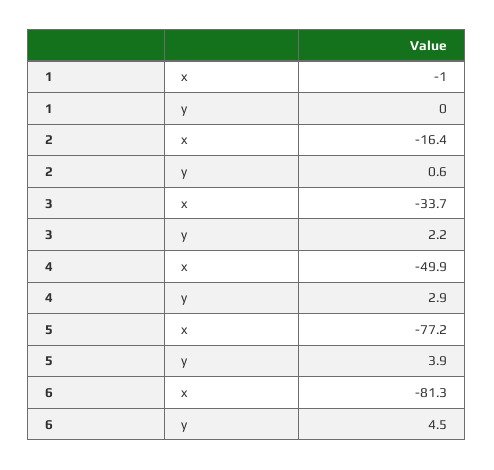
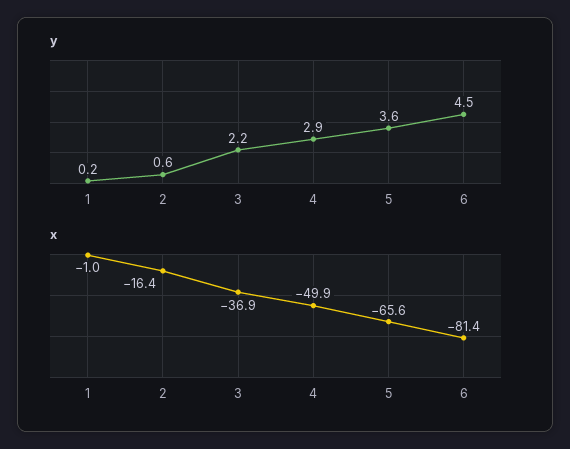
y, 1: 0 -> 0.2
x, 3: -33.7 -> -36.9
x, 5: -77.2 -> -65.6
y, 5: 3.9 -> 3.6
x, 6: -81.3 -> -81.4

